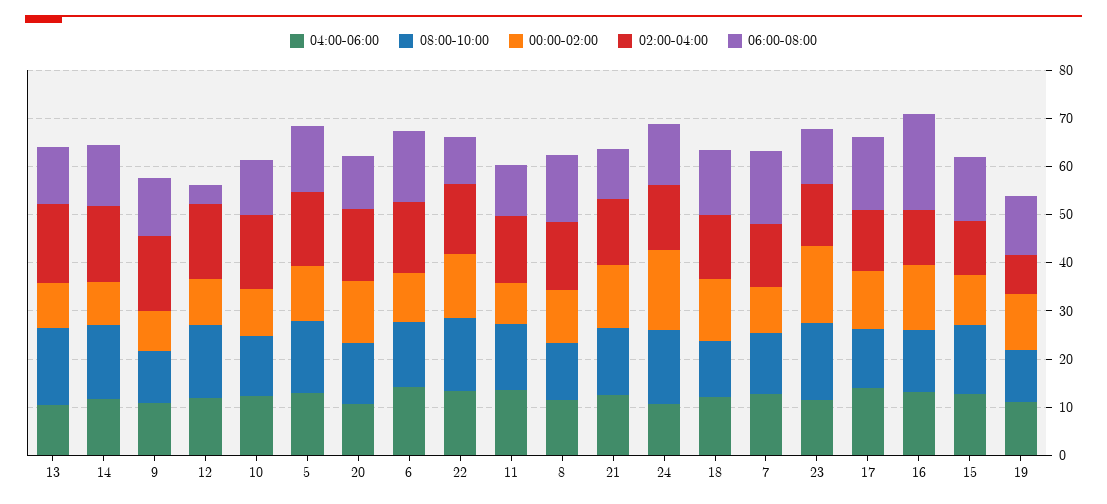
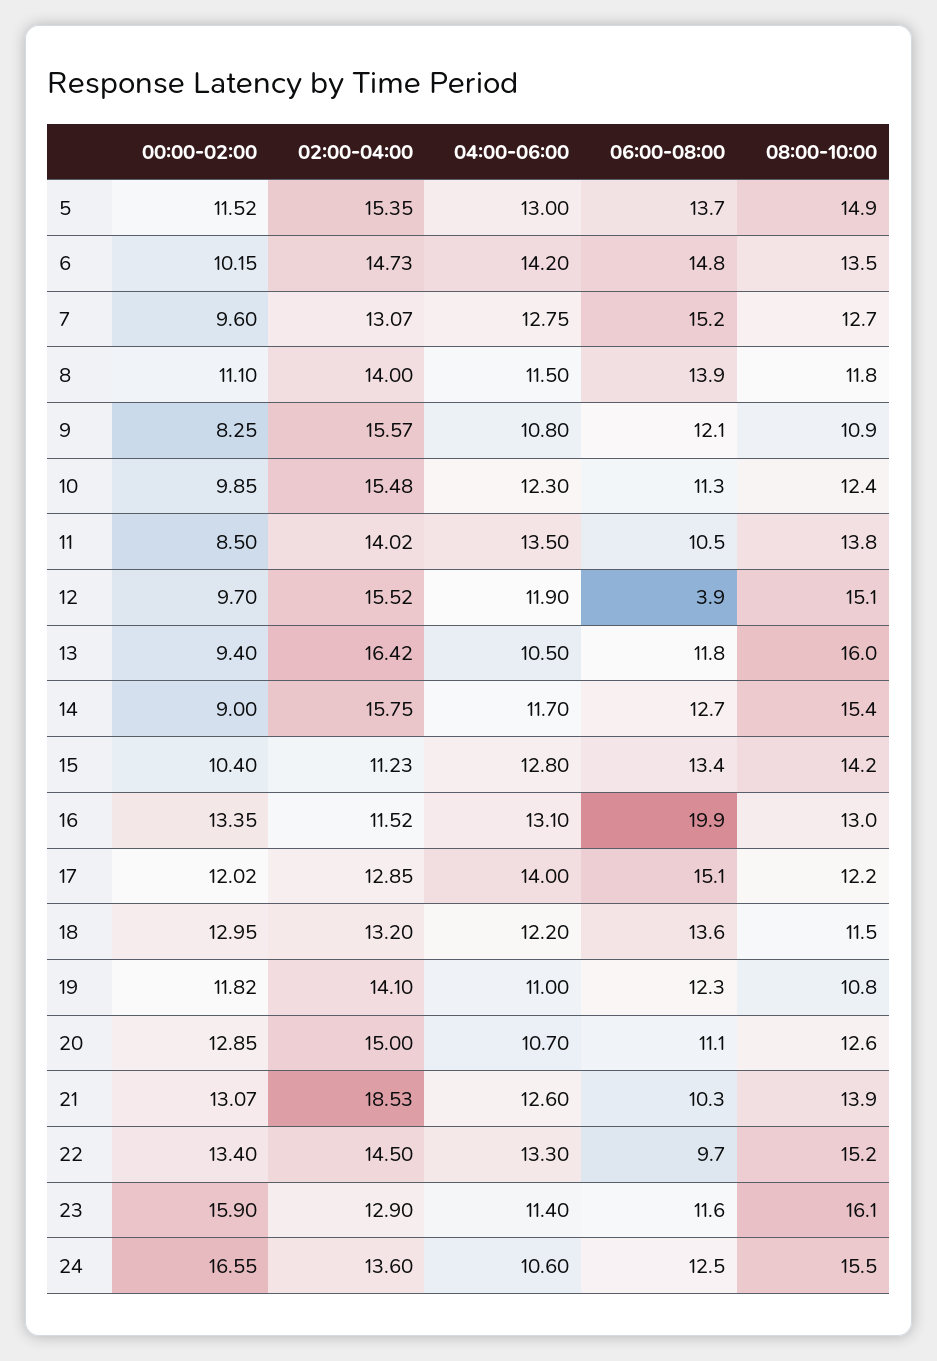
02:00-04:00, 21: 14 -> 18.53
02:00-04:00, 19: 8 -> 14.1

